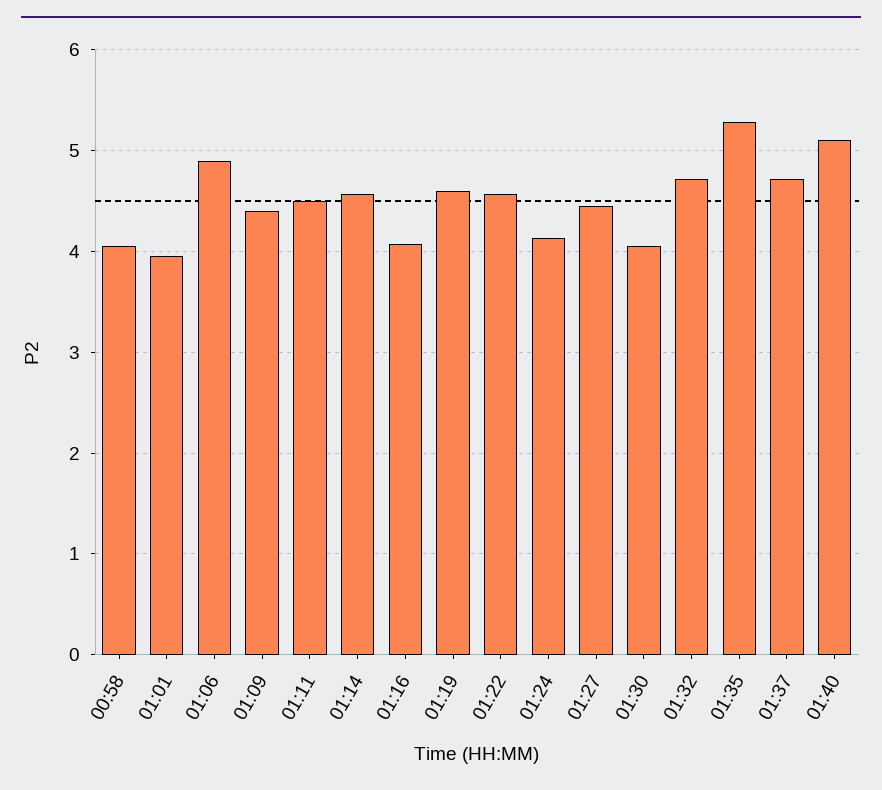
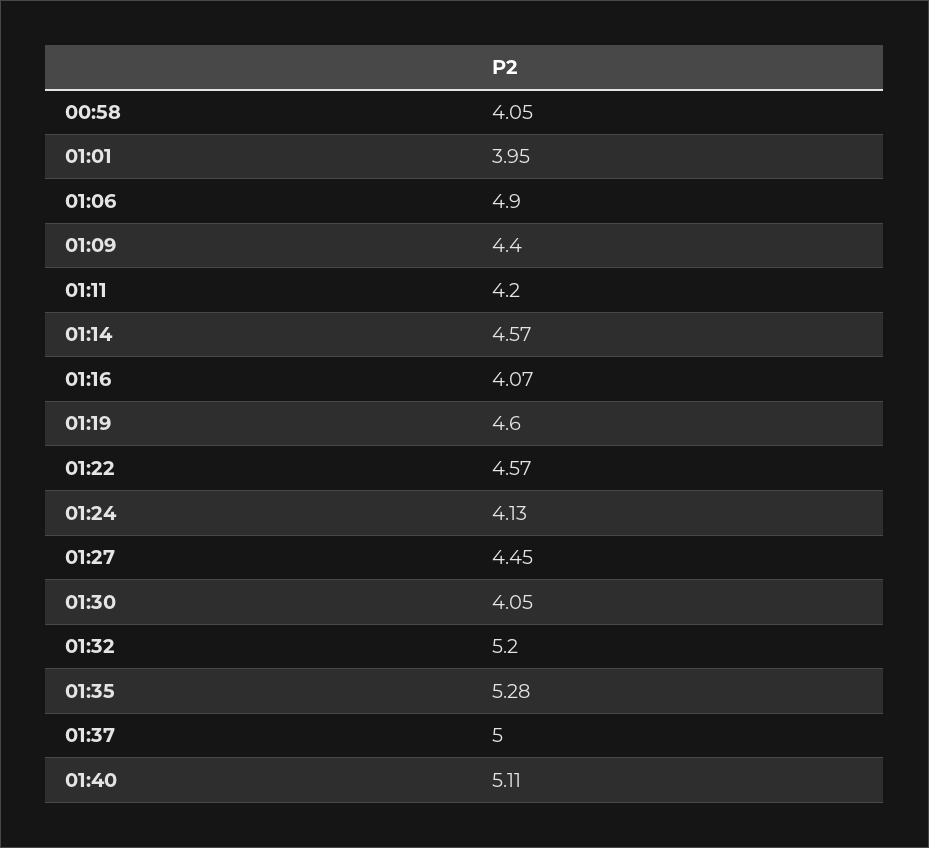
01:11: 4.5 -> 4.2
01:32: 4.7 -> 5.2
01:37: 4.7 -> 5

